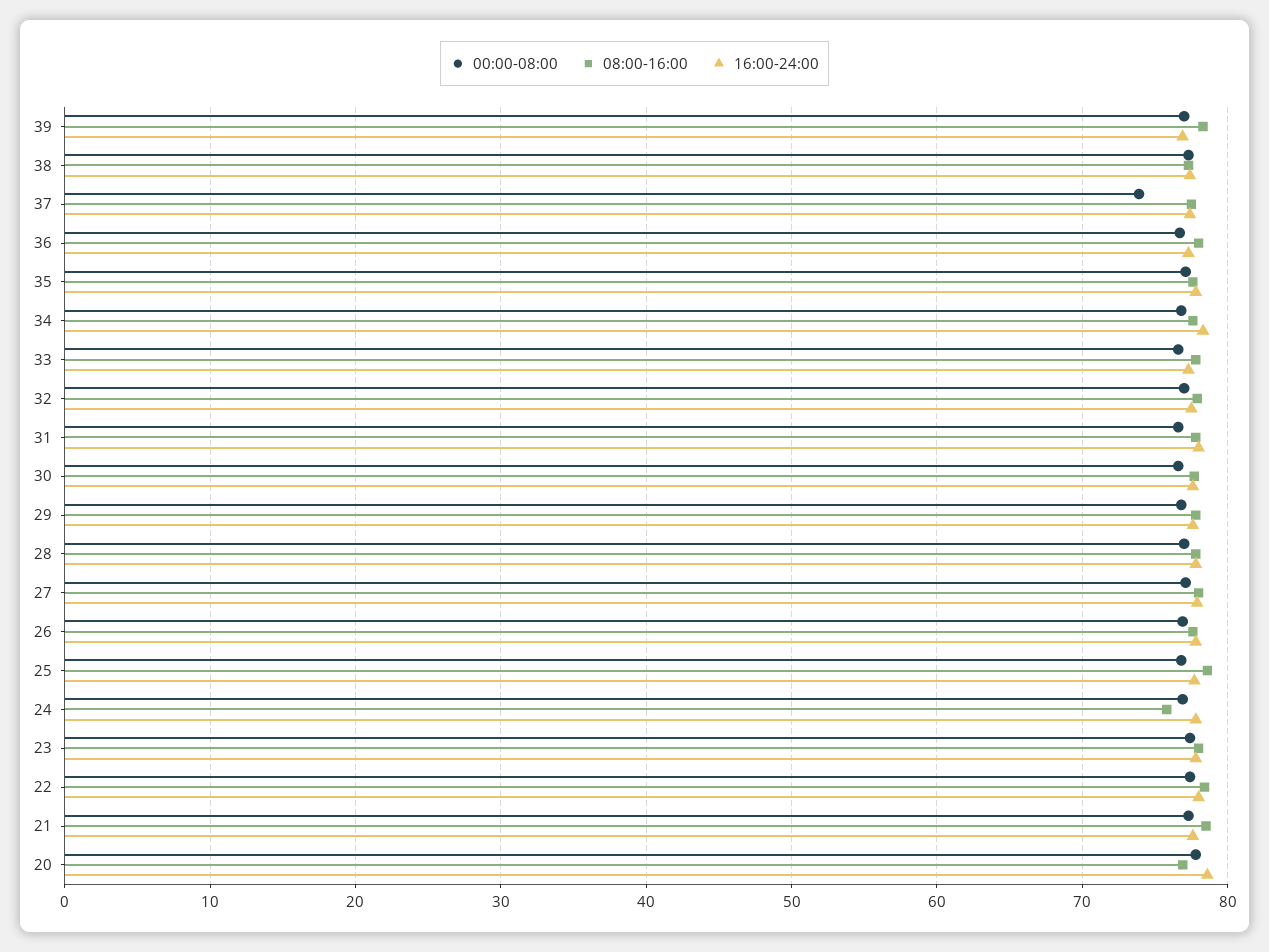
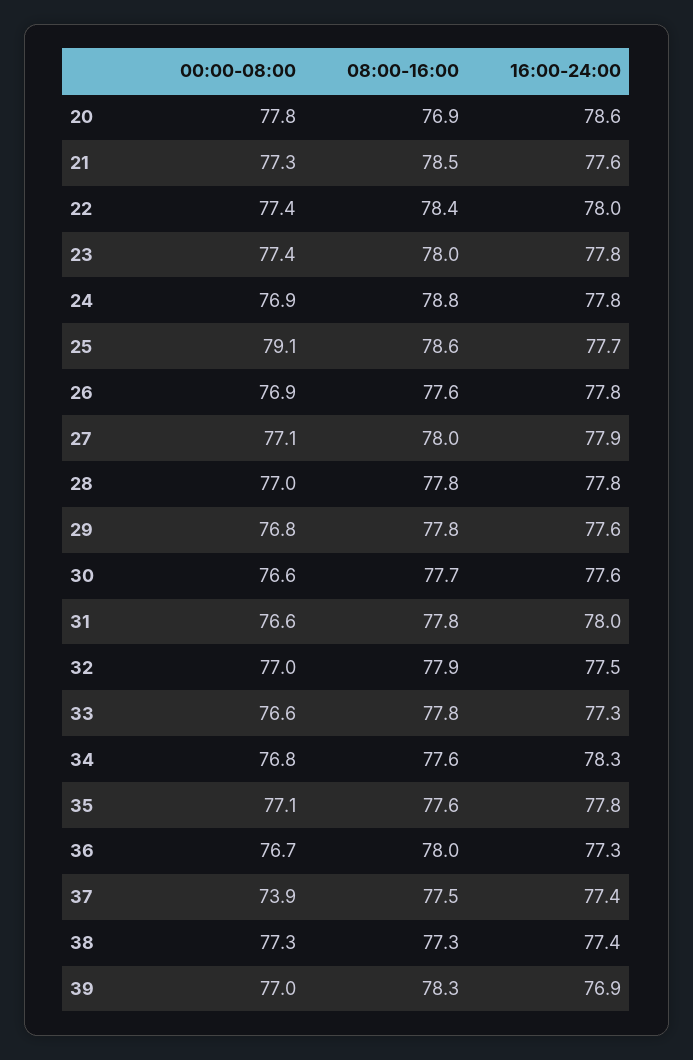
00:00-08:00, 25: 77 -> 79.1
08:00-16:00, 24: 76 -> 78.8

